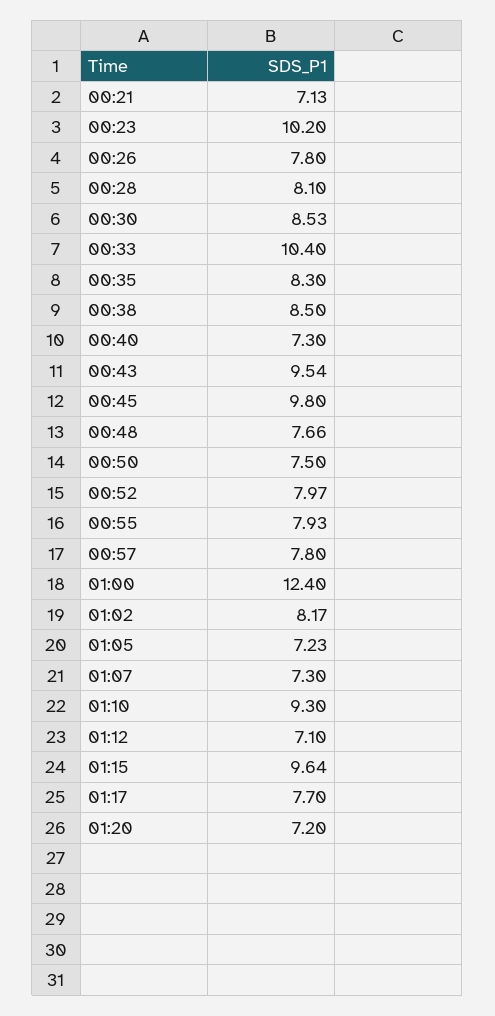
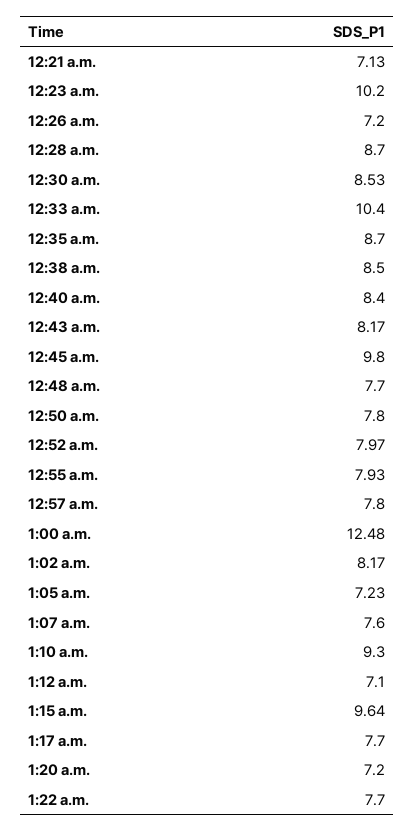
00:26: 7.8 -> 7.2
00:28: 8.1 -> 8.7
00:35: 8.3 -> 8.7
00:40: 7.3 -> 8.4
00:43: 9.54 -> 8.17
00:48: 7.66 -> 7.7
00:50: 7.5 -> 7.8
01:00: 12.4 -> 12.48
01:07: 7.3 -> 7.6
1:22 a.m.: none -> 7.7

